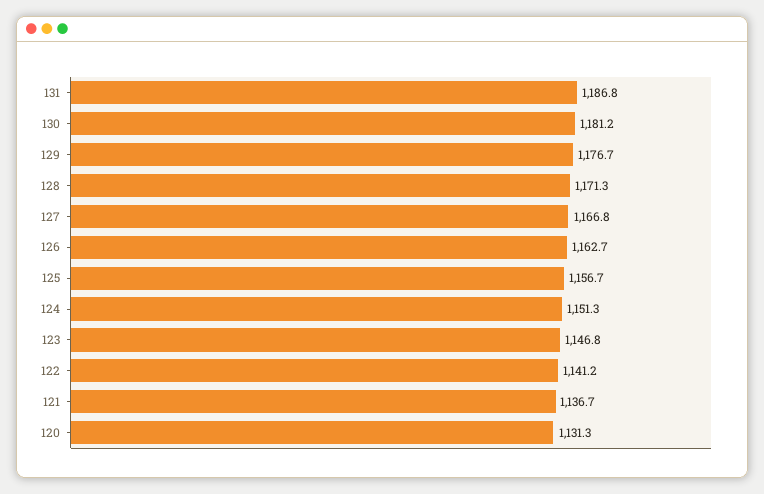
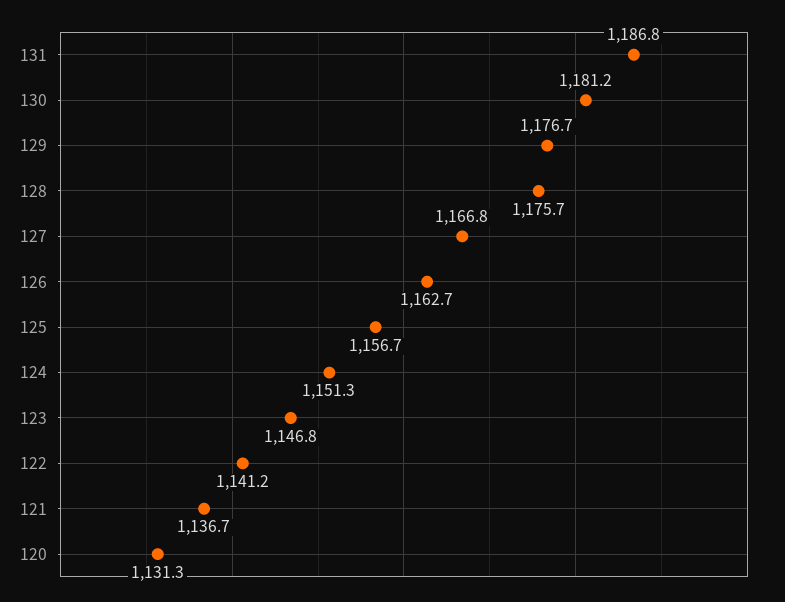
128: 1171.3 -> 1175.7

